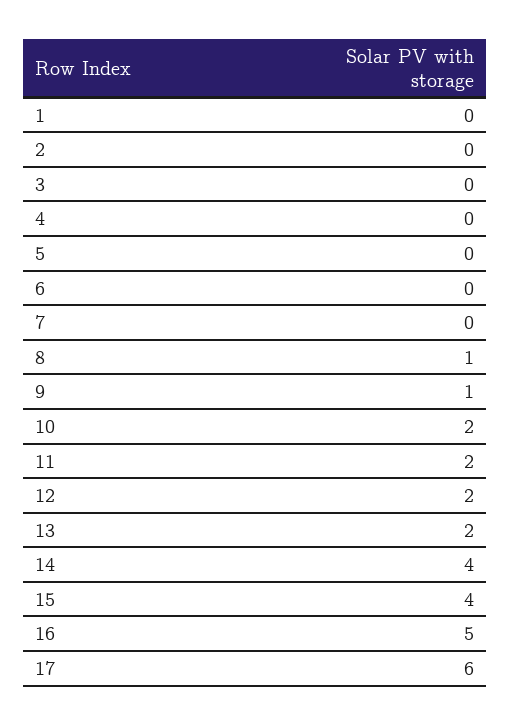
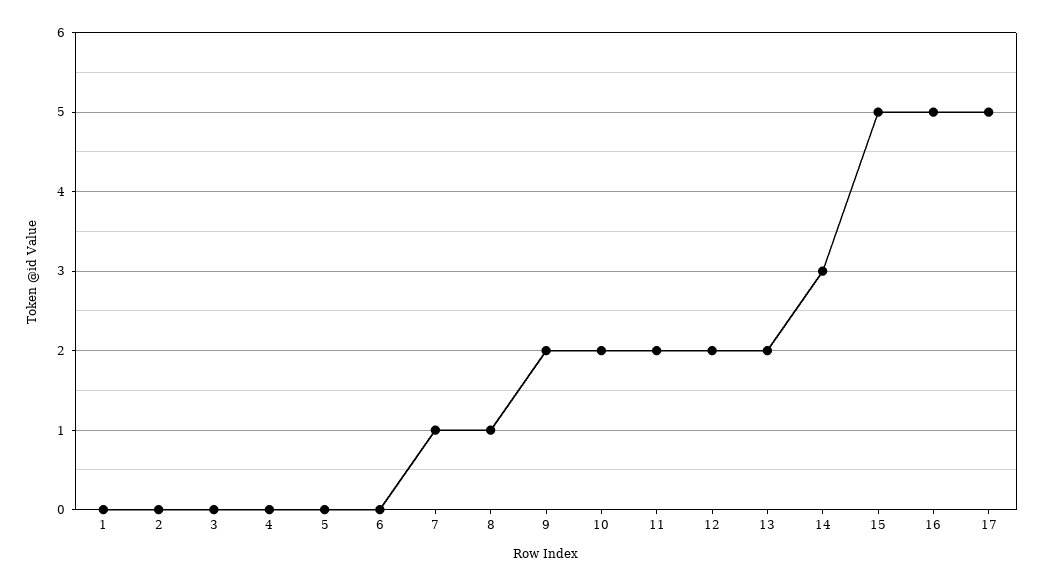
7: 0 -> 1
9: 1 -> 2
14: 4 -> 3
15: 4 -> 5
17: 6 -> 5

